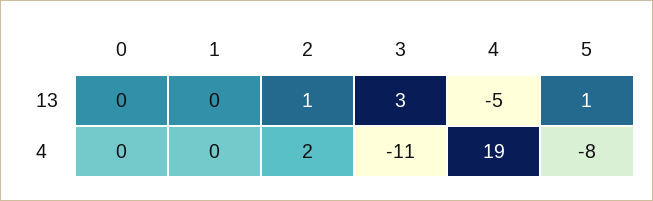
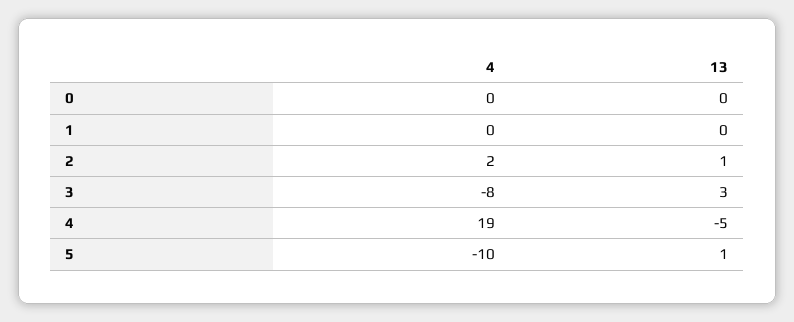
3, 4: -11 -> -8
5, 4: -8 -> -10

